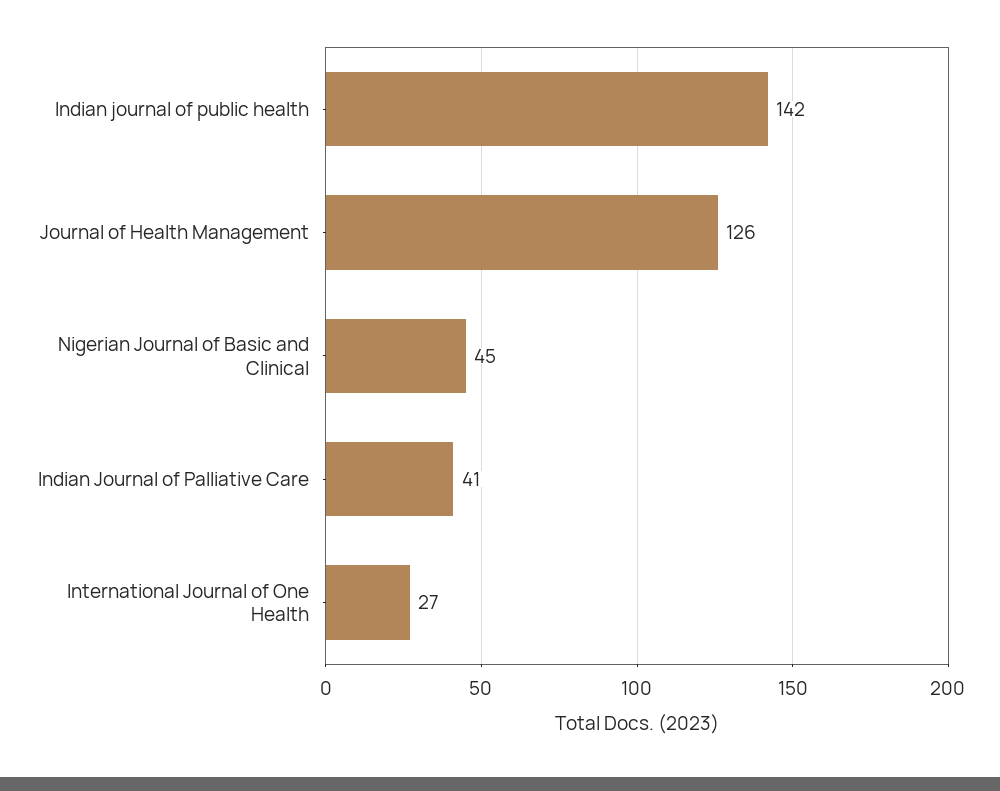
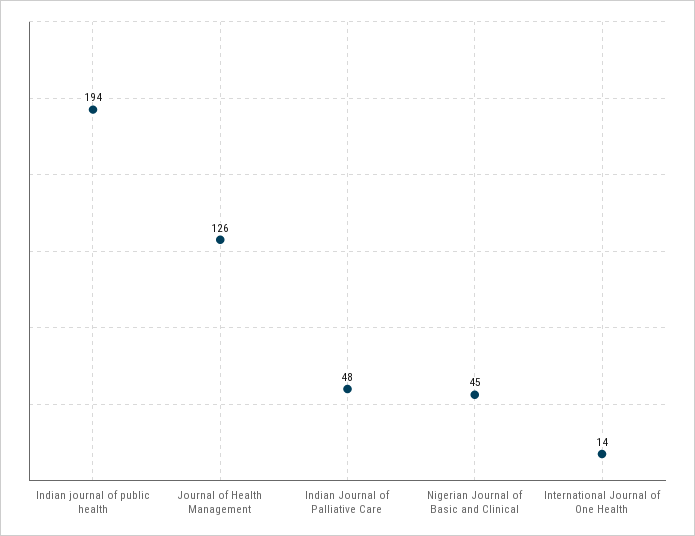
Indian journal of public health: 142 -> 194
Indian Journal of Palliative Care: 41 -> 48
International Journal of One Health: 27 -> 14

